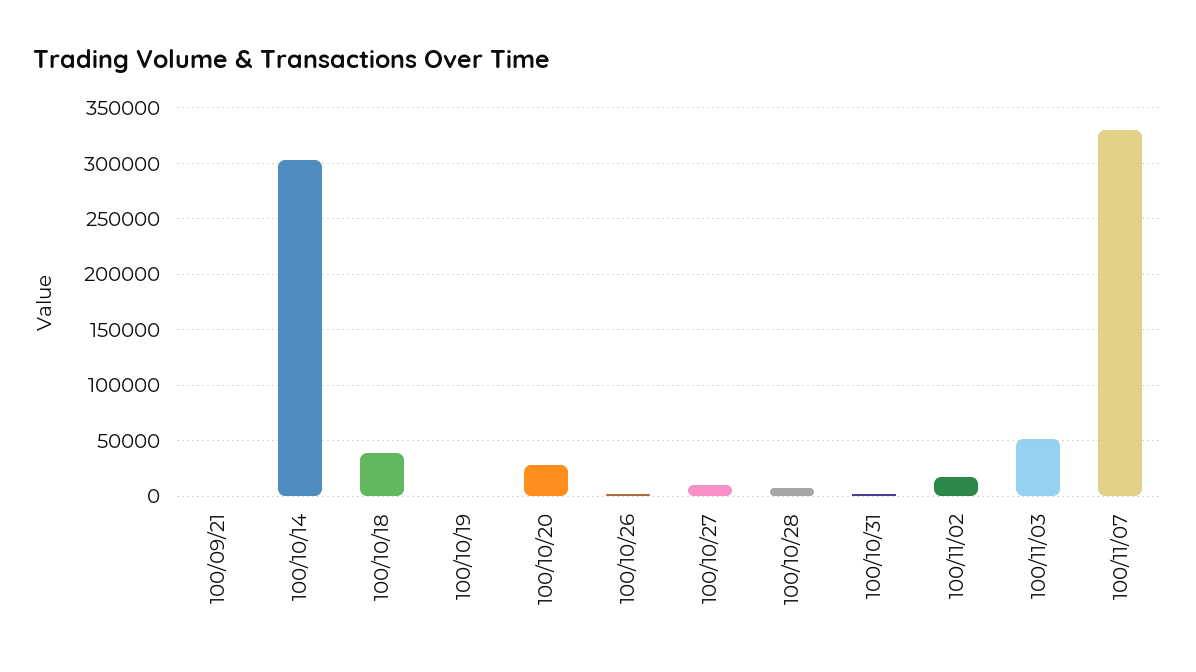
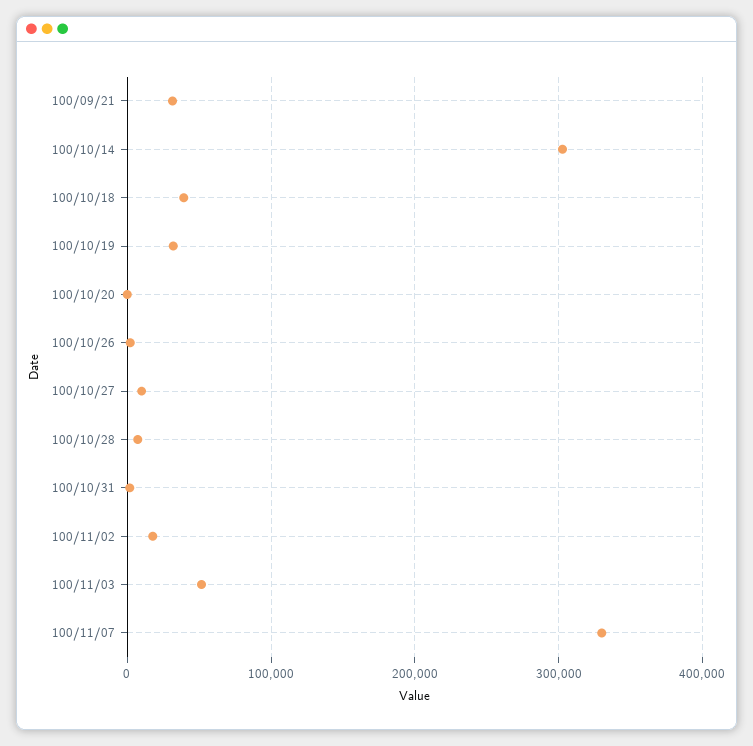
100/09/21: 0 -> 30000
100/10/19: 0 -> 30000
100/10/20: 30000 -> 0

